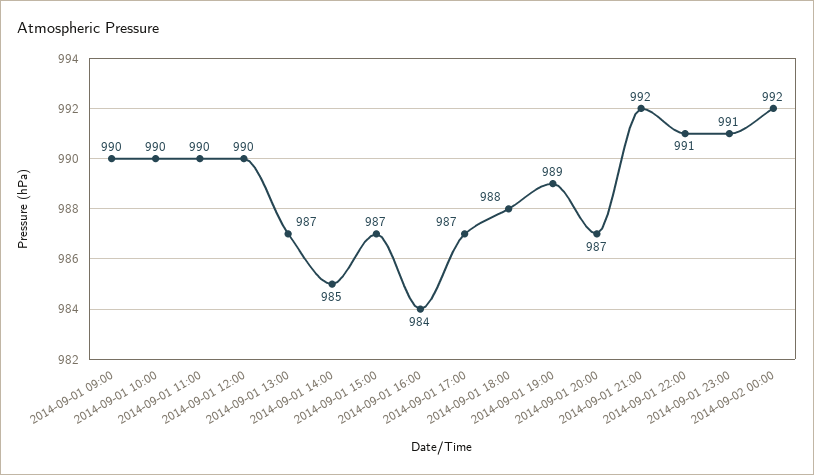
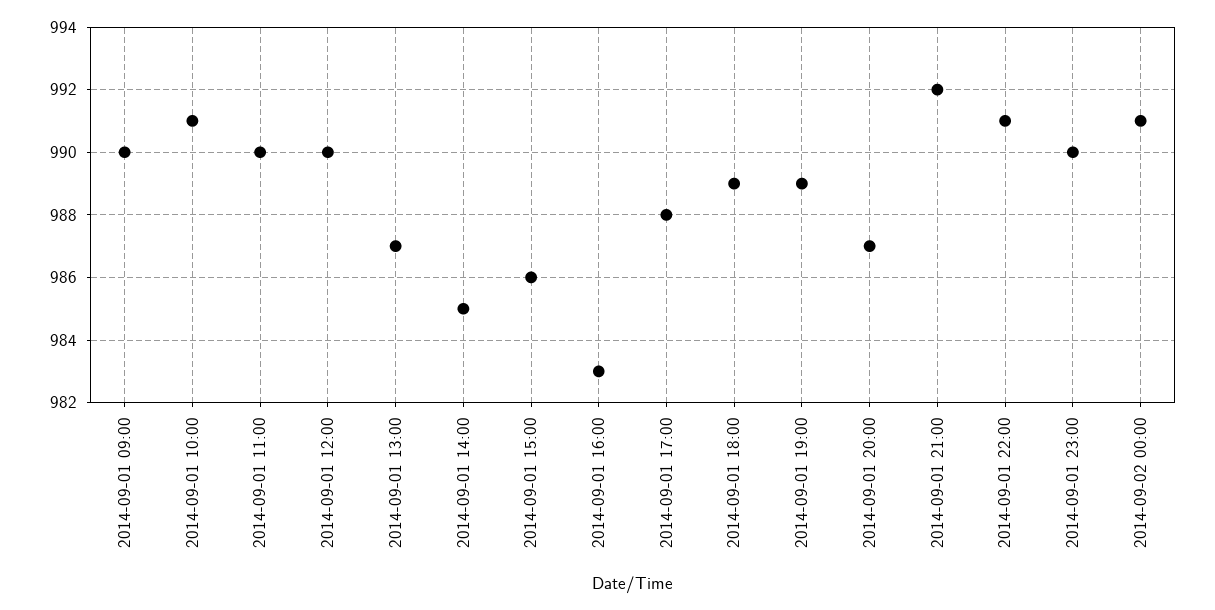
2014-09-01 10:00: 990 -> 991
2014-09-01 15:00: 987 -> 986
2014-09-01 16:00: 984 -> 983
2014-09-01 17:00: 987 -> 988
2014-09-01 18:00: 988 -> 989
2014-09-01 23:00: 991 -> 990
2014-09-02 00:00: 992 -> 991

